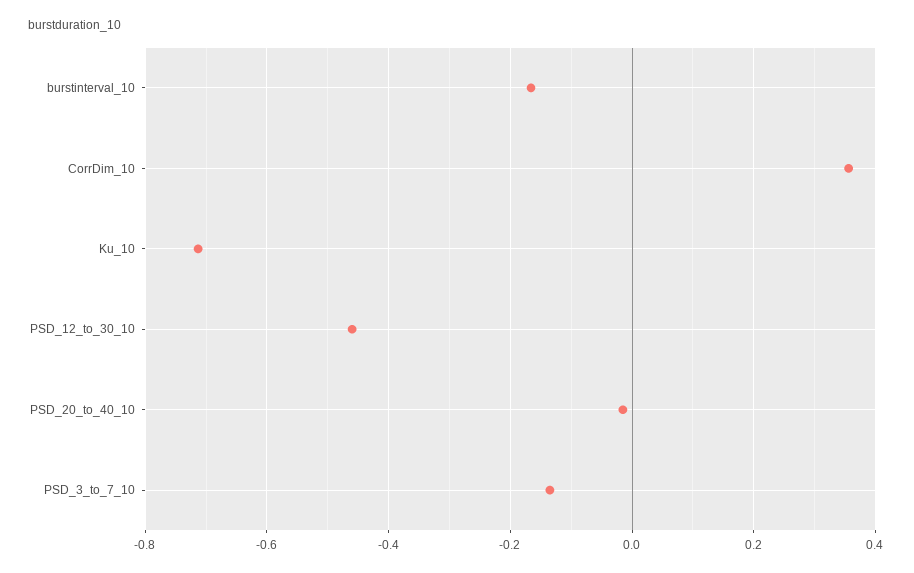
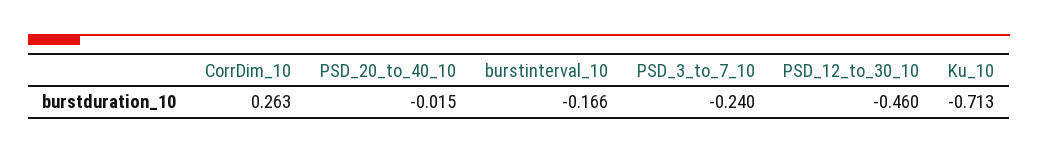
CorrDim_10: 0.36 -> 0.263
PSD_3_to_7_10: -0.14 -> -0.24

